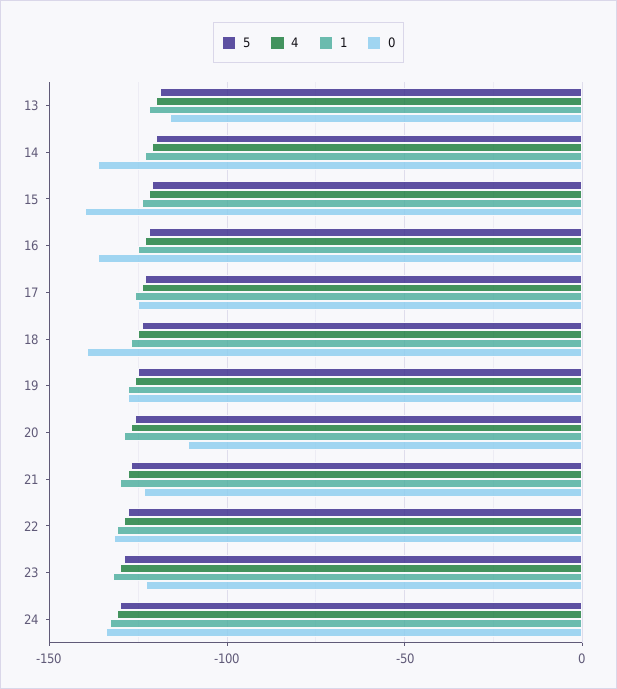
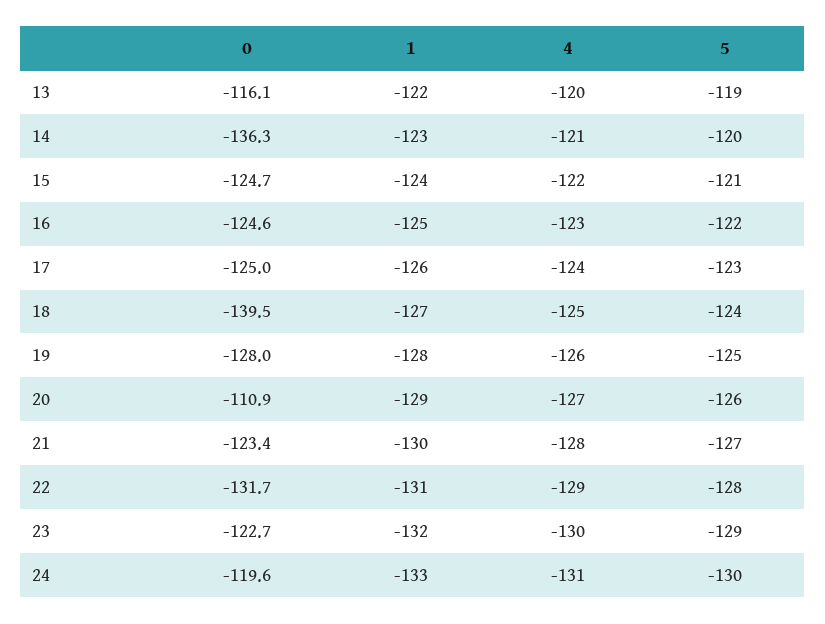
0, 15: -140 -> -124.7
0, 16: -135 -> -124.6
0, 24: -135 -> -119.6

